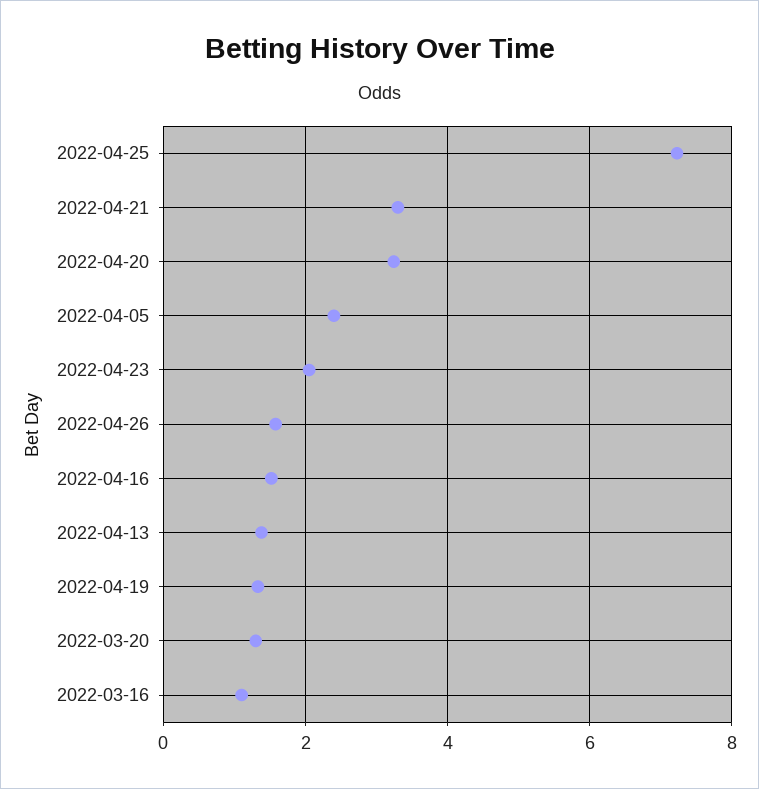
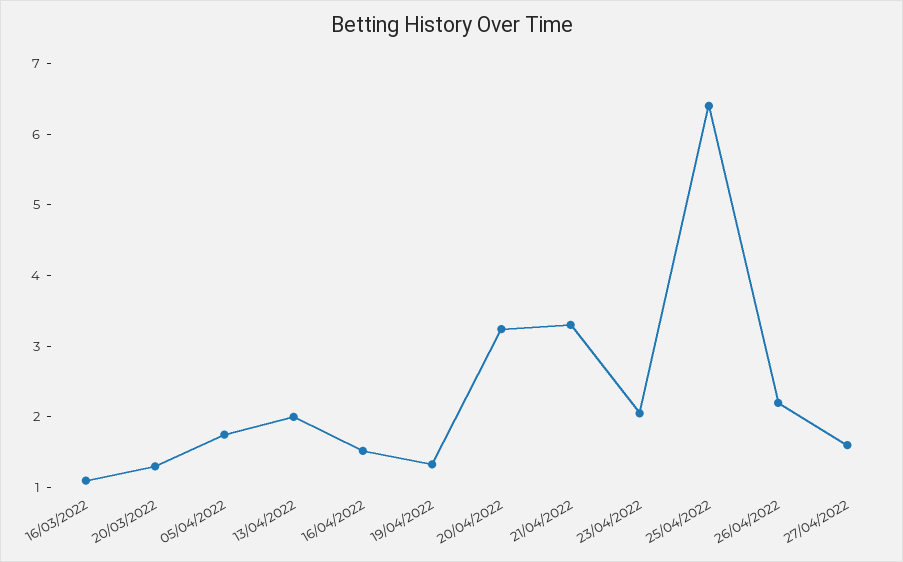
2022-04-25: 7.2 -> 6.4
2022-04-05: 2.4 -> 1.8
2022-04-26: 1.6 -> 2.2
2022-04-13: 1.4 -> 2
27/04/2022: none -> 1.6

